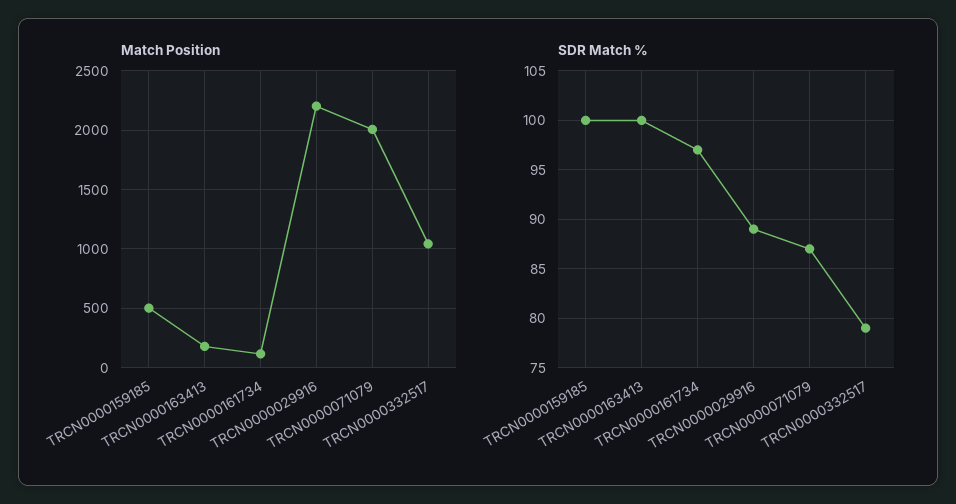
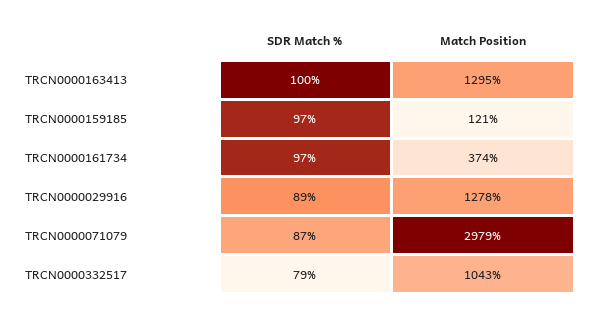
Match Position, TRCN0000159185: 500 -> 121
Match Position, TRCN0000163413: 200 -> 1295
Match Position, TRCN0000161734: 100 -> 374
Match Position, TRCN0000029916: 2200 -> 1278
Match Position, TRCN0000071079: 2000 -> 2979
SDR Match %, TRCN0000159185: 100 -> 97

